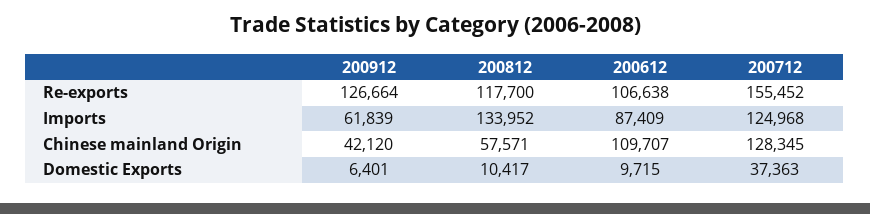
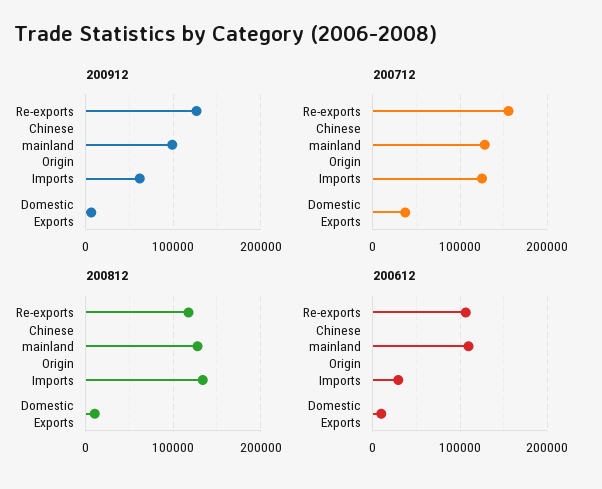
200612, Imports: 87409 -> 30000
200912, Chinese mainland Origin: 42120 -> 100000
200812, Chinese mainland Origin: 57571 -> 130000

